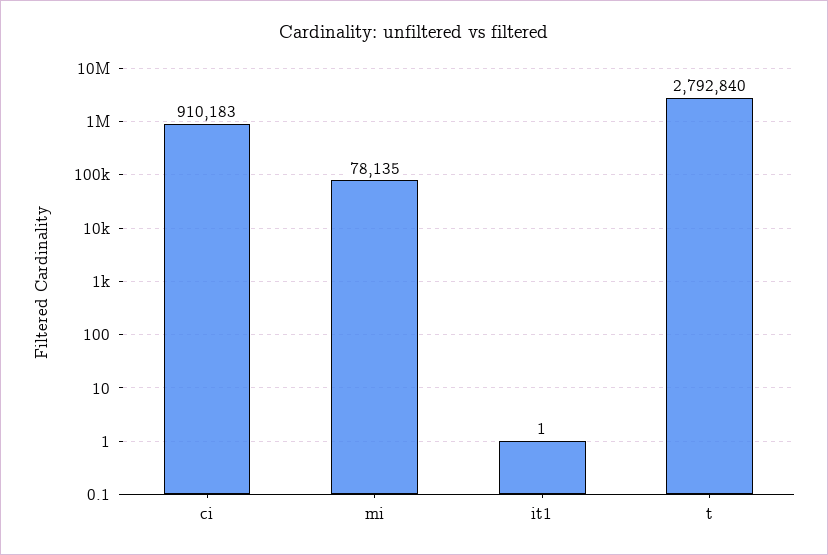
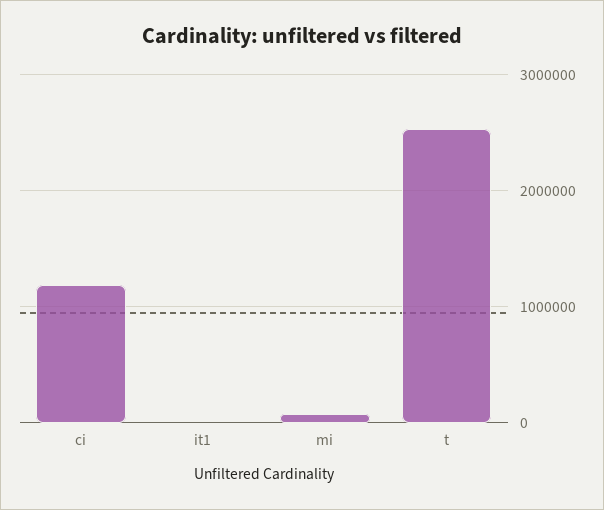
ci: 910183 -> 1200000
t: 2792840 -> 2500000

